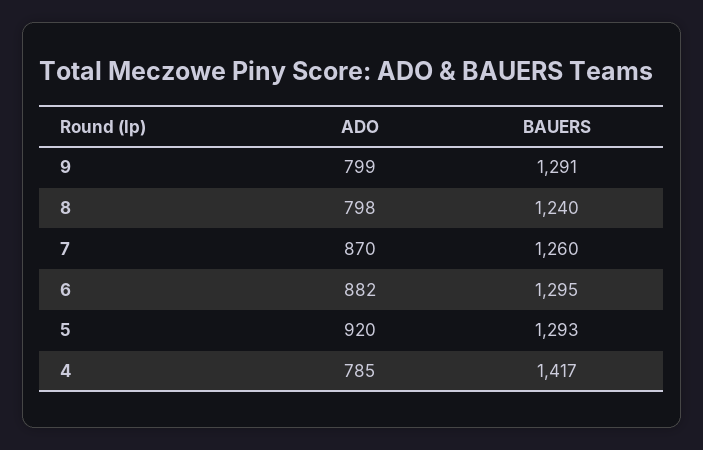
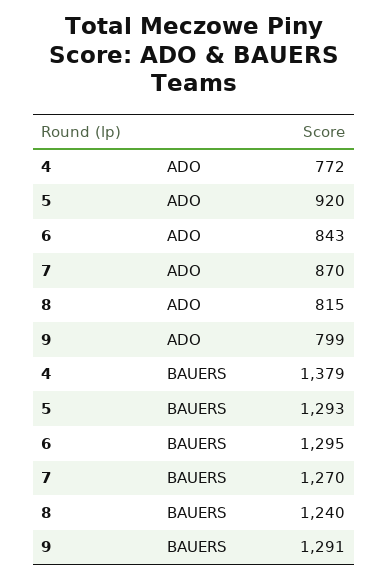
ADO, 8: 798 -> 815
BAUERS, 7: 1260 -> 1270
ADO, 6: 882 -> 843
ADO, 4: 785 -> 772
BAUERS, 4: 1417 -> 1379

